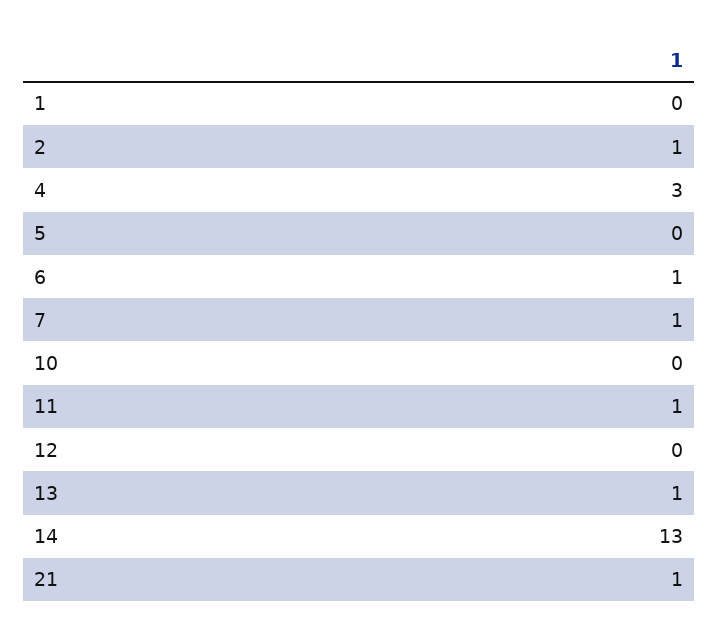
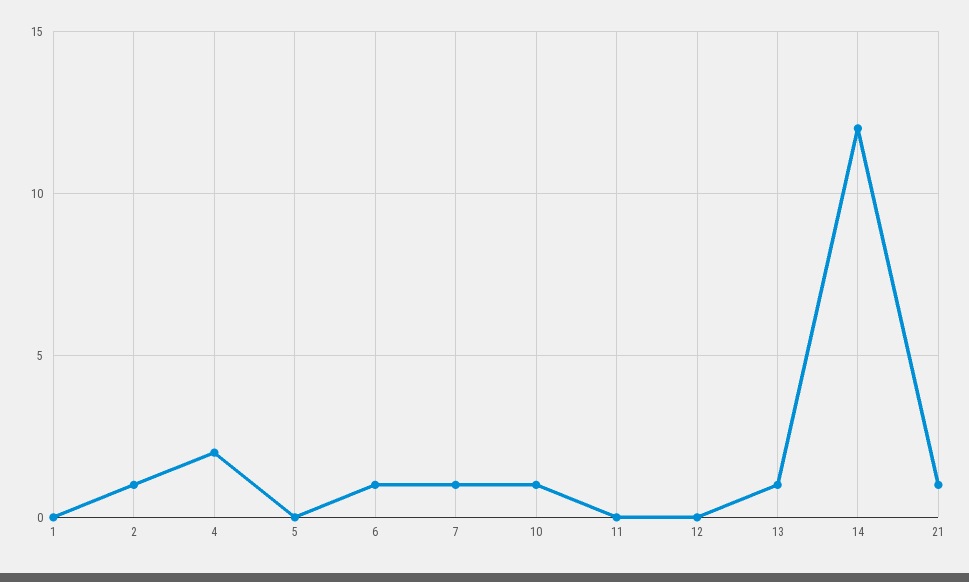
4: 3 -> 2
10: 0 -> 1
11: 1 -> 0
14: 13 -> 12

